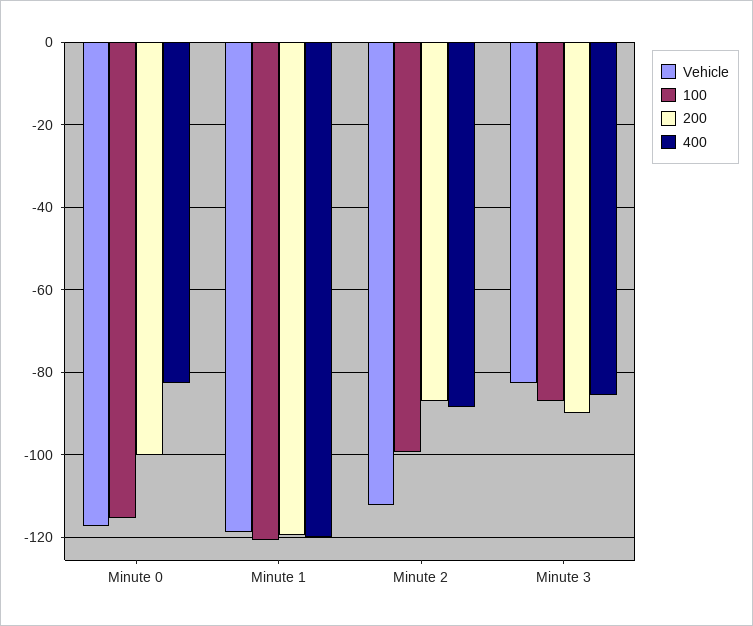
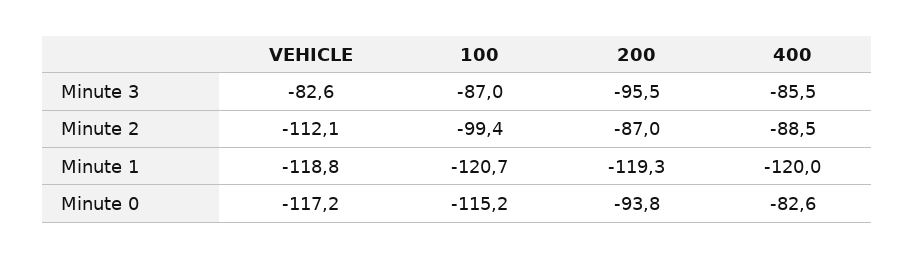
200, Minute 0: -100 -> -93.8
200, Minute 3: -90 -> -95.5

